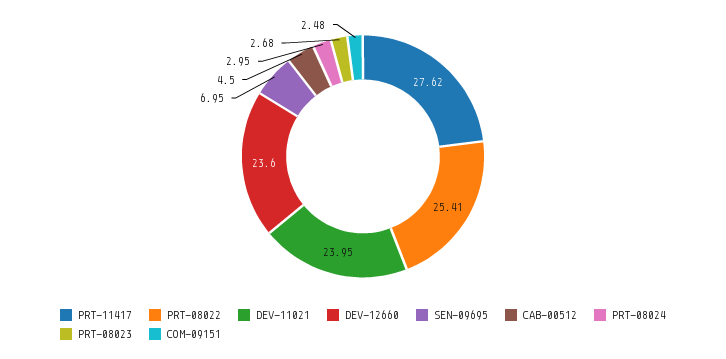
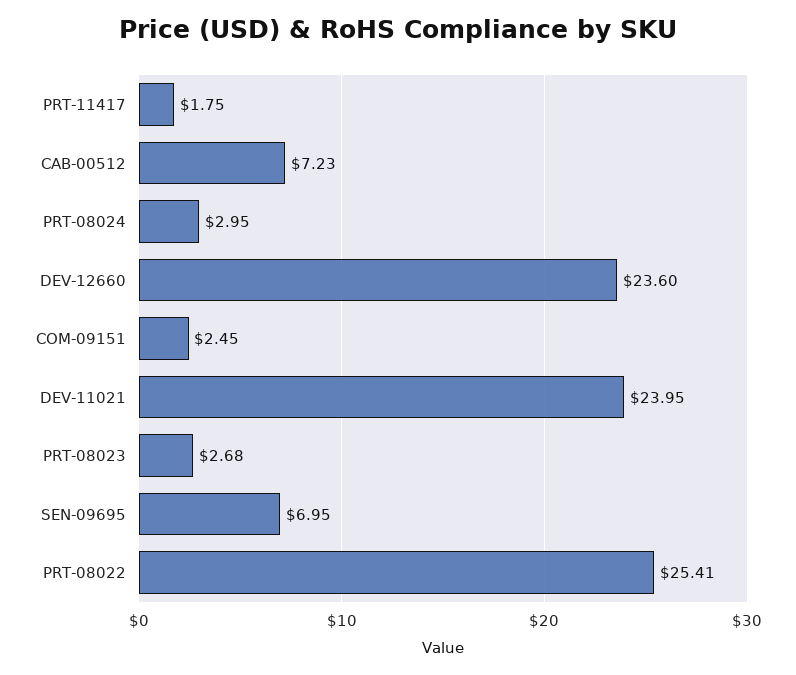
PRT-11417: 27.62 -> 1.75
CAB-00512: 4.5 -> 7.23
COM-09151: 2.48 -> 2.45

